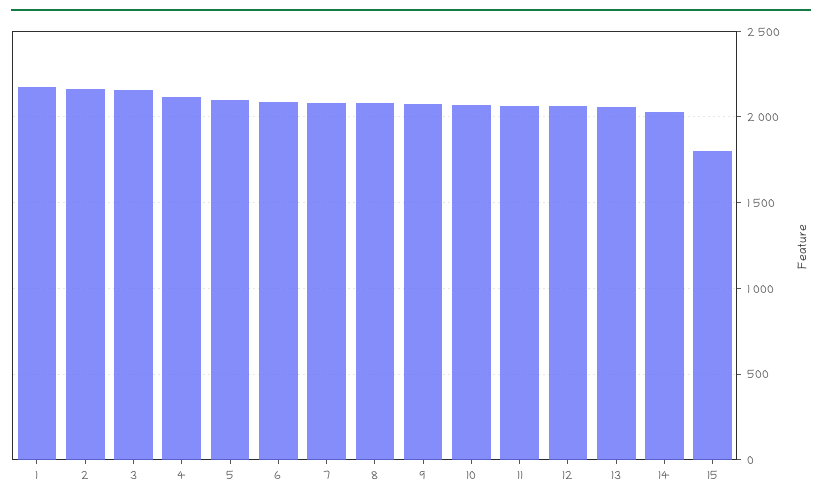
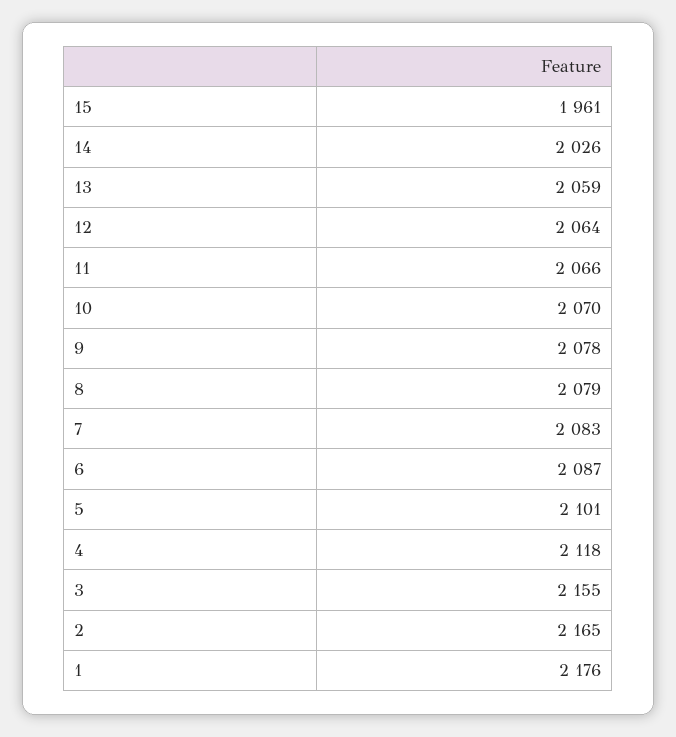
15: 1800 -> 1961

